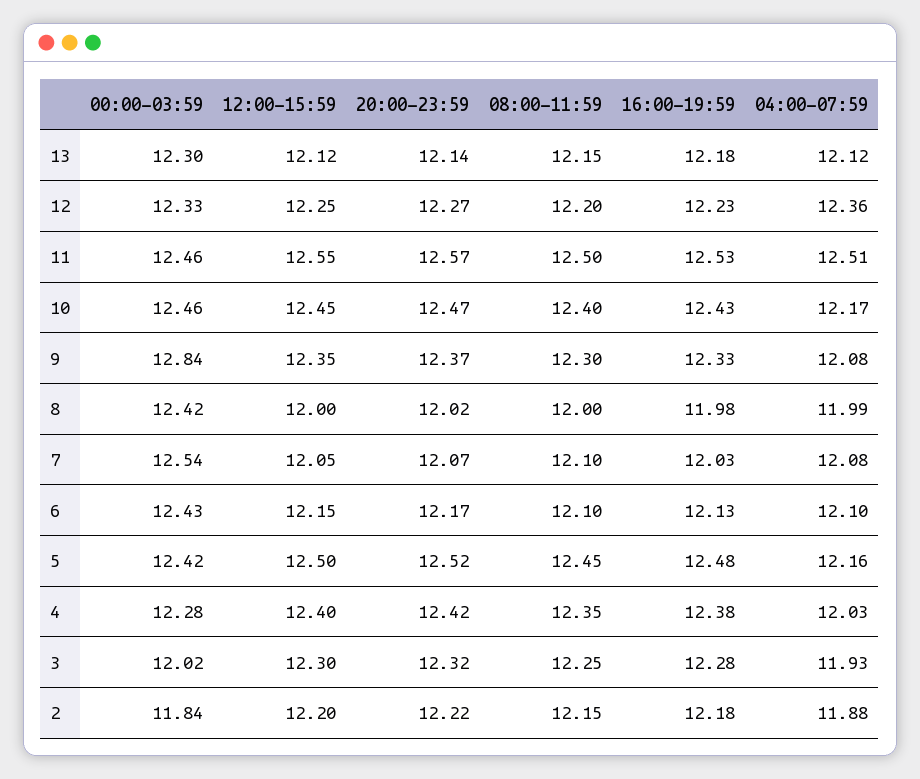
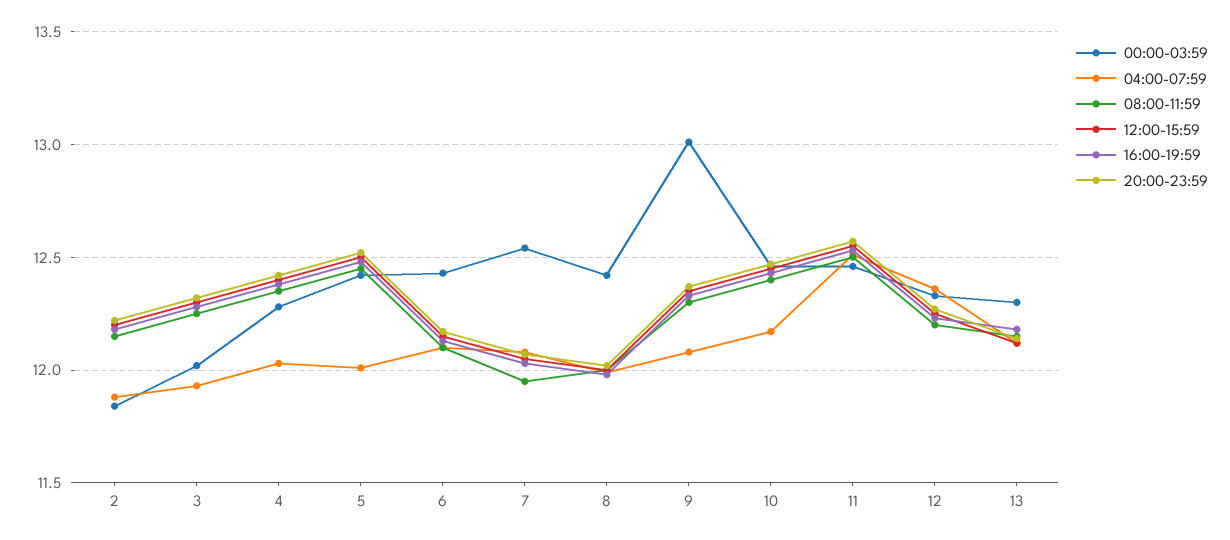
00:00-03:59, 9: 12.84 -> 13
08:00-11:59, 7: 12.1 -> 11.95
04:00-07:59, 5: 12.16 -> 12

